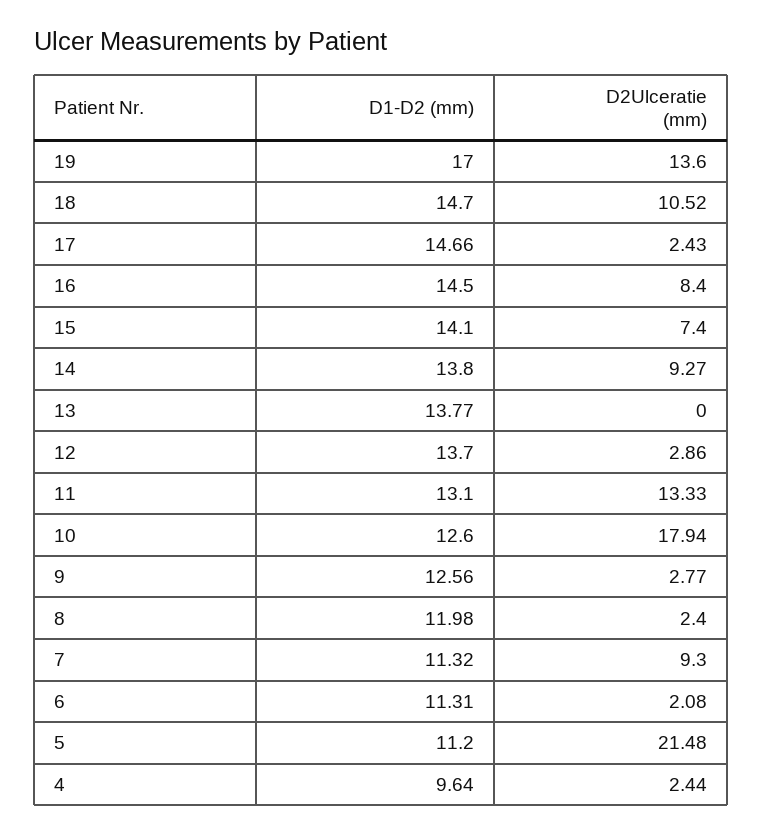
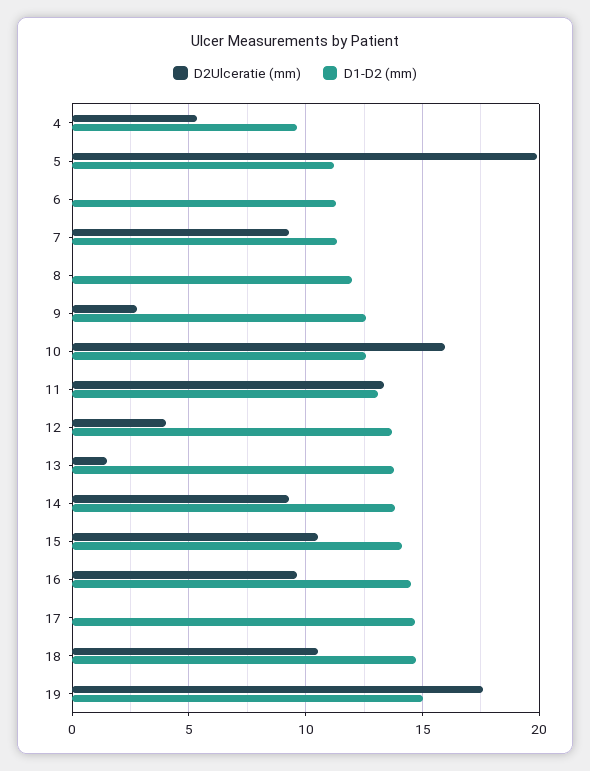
D1-D2 (mm), 19: 17 -> 15
D2Ulceratie (mm), 19: 13.6 -> 17.5
D2Ulceratie (mm), 17: 2.43 -> 0
D2Ulceratie (mm), 16: 8.4 -> 9.5
D2Ulceratie (mm), 15: 7.4 -> 10.5
D2Ulceratie (mm), 13: 0 -> 1.5
D2Ulceratie (mm), 12: 2.86 -> 4
D2Ulceratie (mm), 10: 17.94 -> 16
D2Ulceratie (mm), 8: 2.4 -> 0
D2Ulceratie (mm), 6: 2.08 -> 0
D2Ulceratie (mm), 5: 21.48 -> 20
D2Ulceratie (mm), 4: 2.44 -> 5.5

